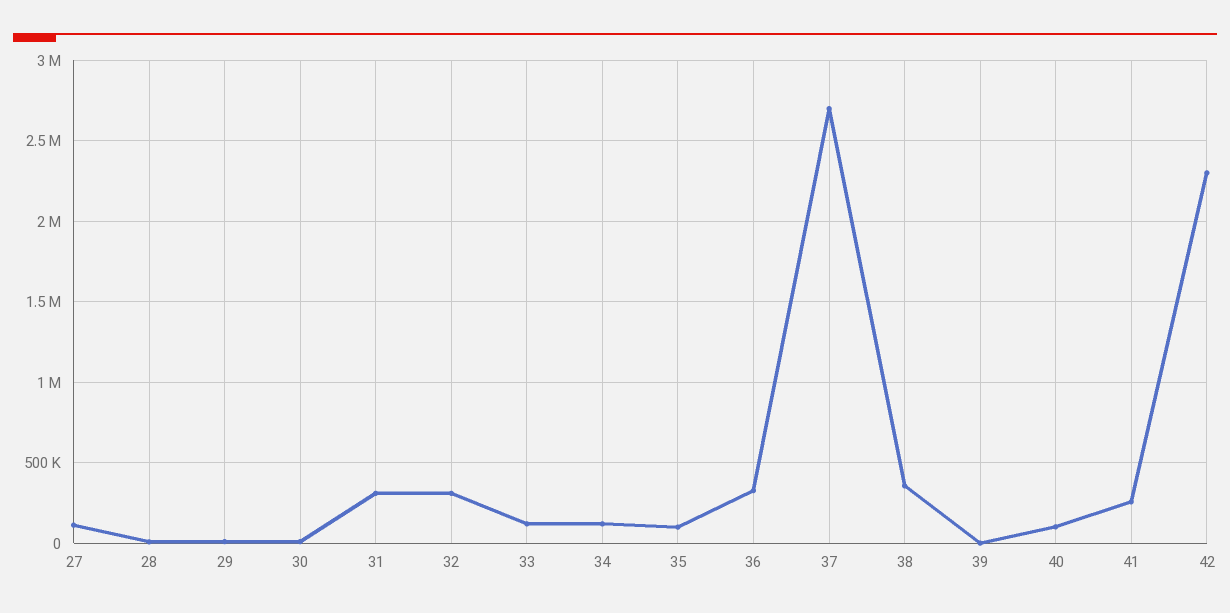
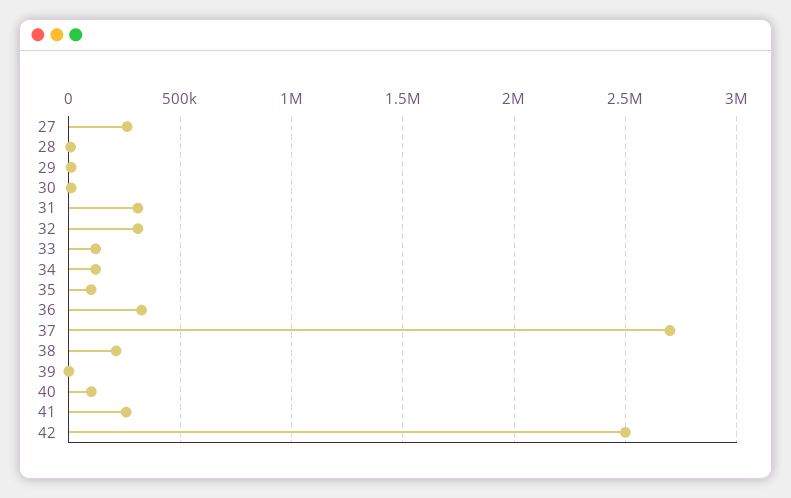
27: 100000 -> 250000
38: 350000 -> 200000
42: 2300000 -> 2500000

